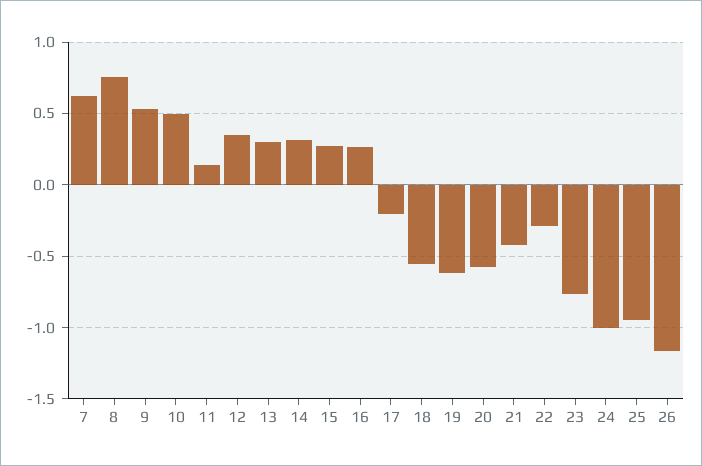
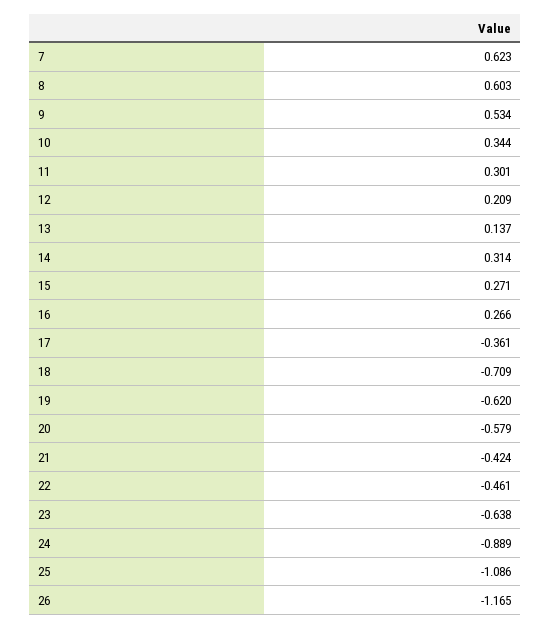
8: 0.75 -> 0.603
10: 0.5 -> 0.344
11: 0.15 -> 0.301
12: 0.35 -> 0.209
13: 0.3 -> 0.137
17: -0.2 -> -0.361
18: -0.55 -> -0.709
22: -0.3 -> -0.461
23: -0.75 -> -0.638
24: -1 -> -0.889
25: -0.95 -> -1.086

